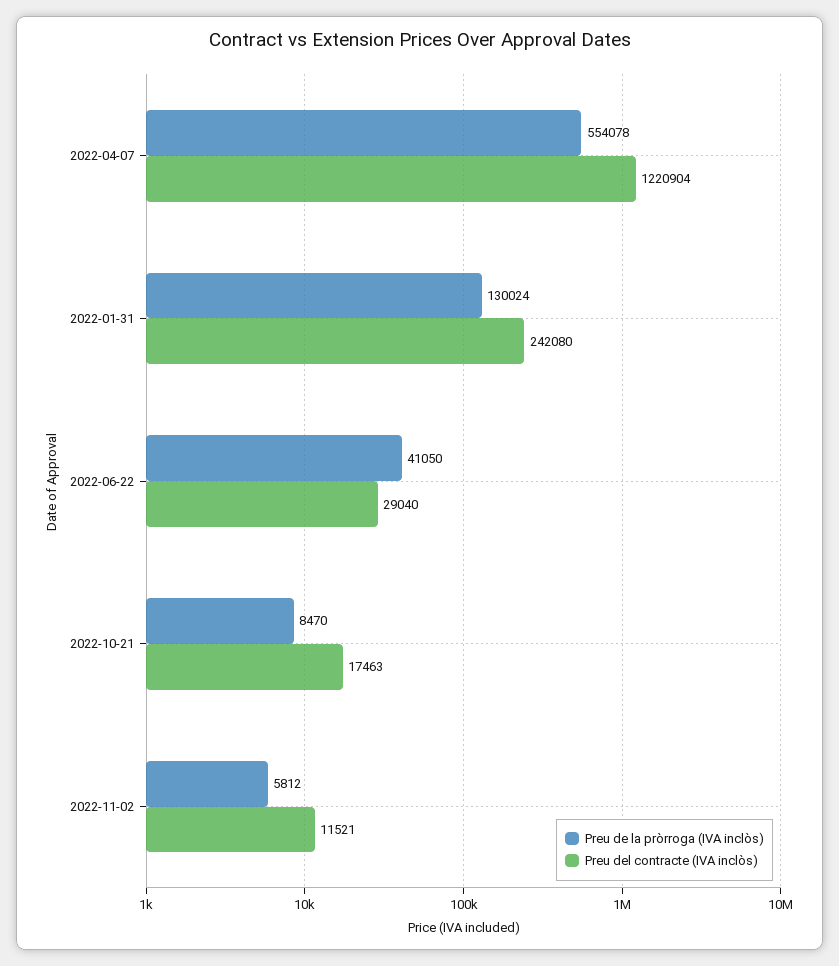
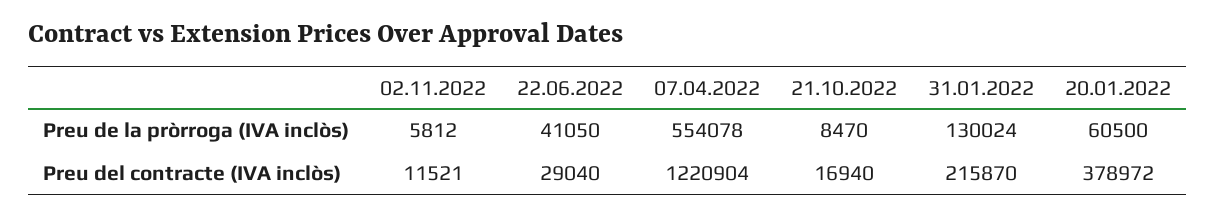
Preu del contracte (IVA inclòs), 2022-01-31: 242080 -> 215870
Preu del contracte (IVA inclòs), 2022-10-21: 17463 -> 16940
Preu de la pròrroga (IVA inclòs), 20.01.2022: none -> 60500
Preu del contracte (IVA inclòs), 20.01.2022: none -> 378972

